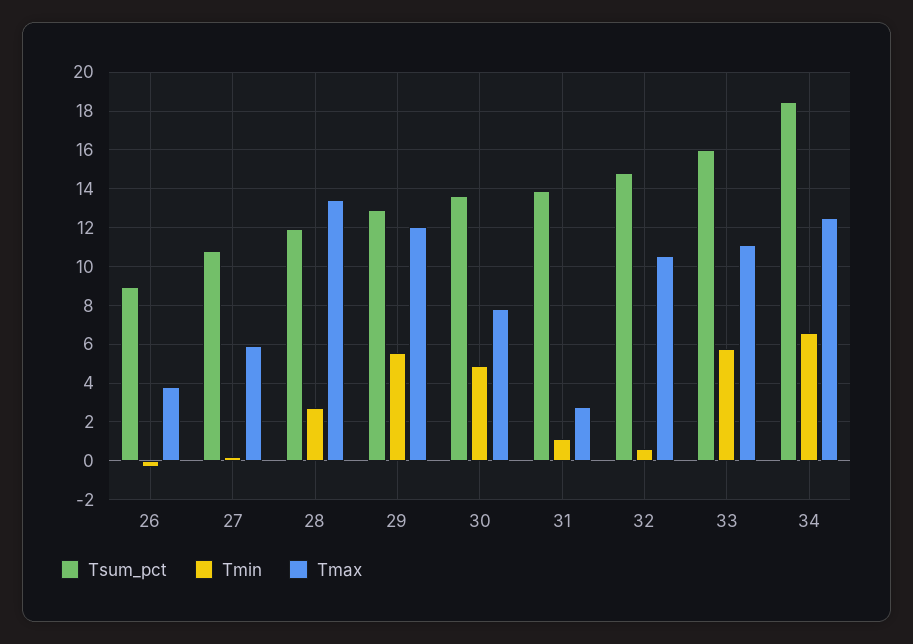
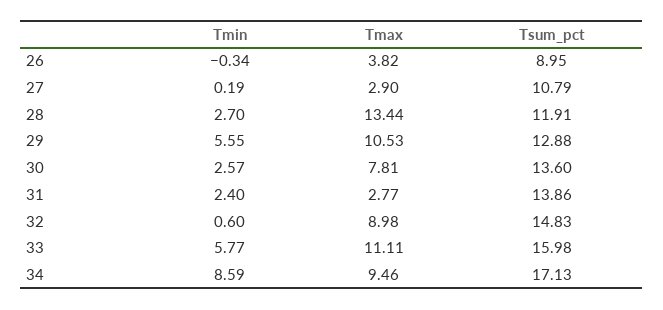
Tmax, 27: 6 -> 2.9
Tmax, 29: 12 -> 10.53
Tmin, 30: 5 -> 2.57
Tmin, 31: 1 -> 2.4
Tmax, 32: 10.5 -> 8.98
Tsum_pct, 34: 18.5 -> 17.13
Tmin, 34: 6.5 -> 8.59
Tmax, 34: 12.5 -> 9.46

